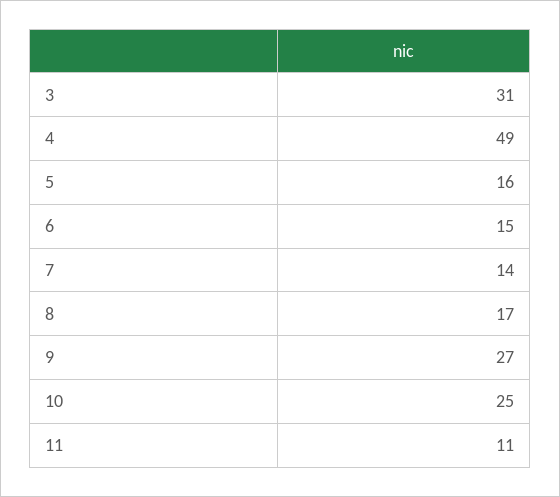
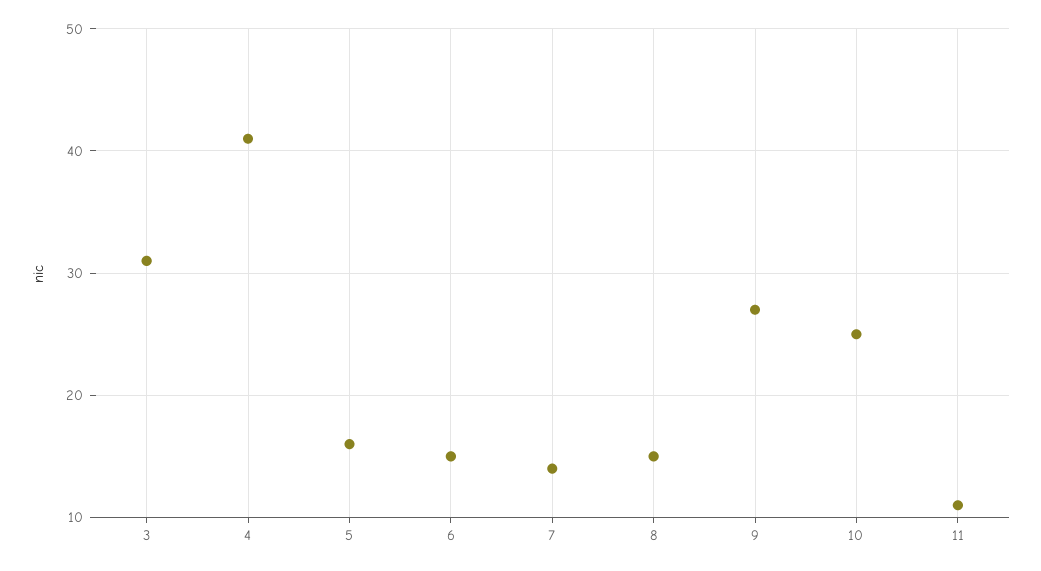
4: 49 -> 41
8: 17 -> 15

